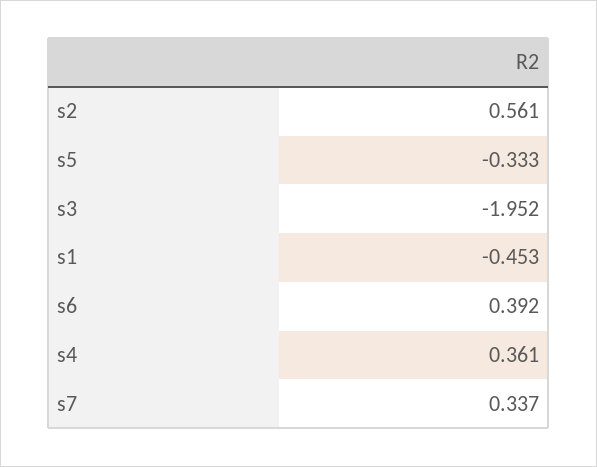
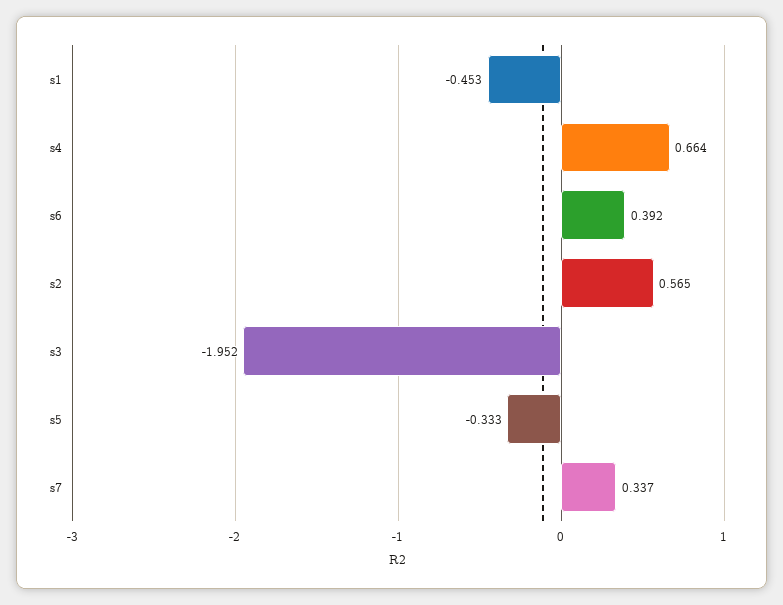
s2: 0.561 -> 0.565
s4: 0.361 -> 0.664

